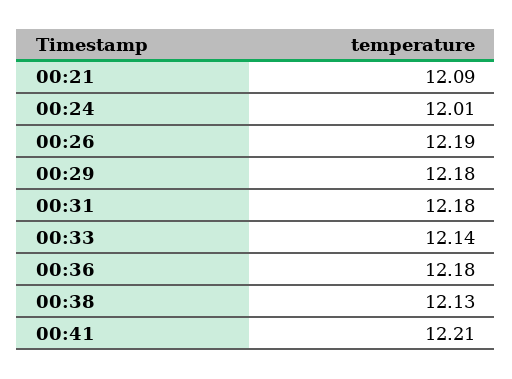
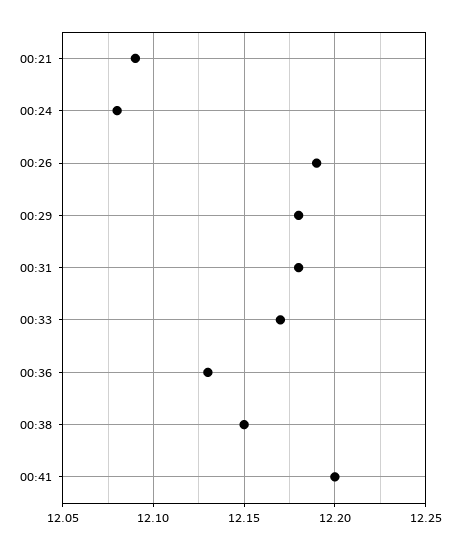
00:24: 12.01 -> 12.08
00:33: 12.14 -> 12.17
00:36: 12.18 -> 12.13
00:38: 12.13 -> 12.15
00:41: 12.21 -> 12.2

